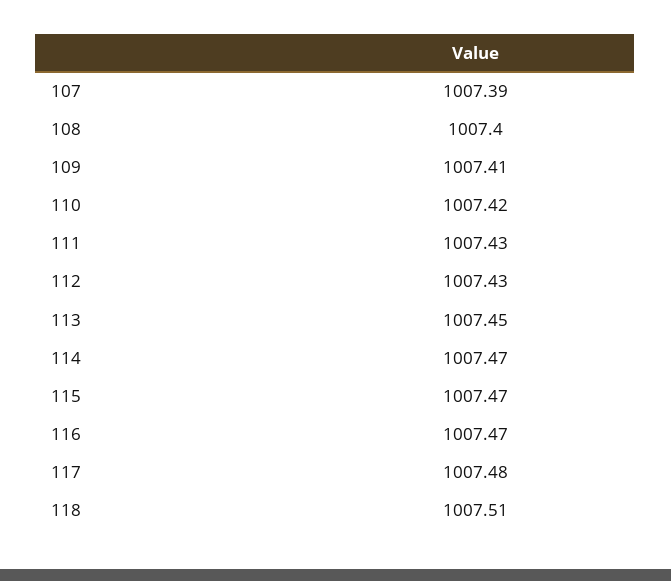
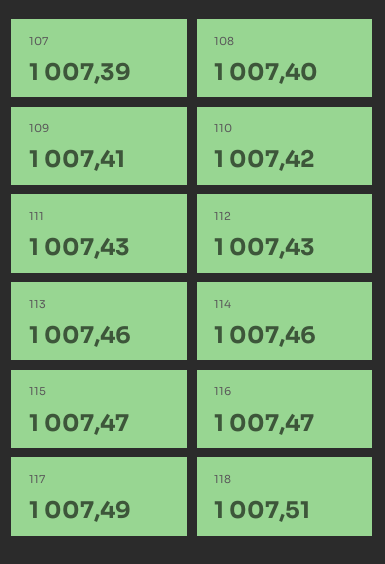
113: 1007.45 -> 1007.46
114: 1007.47 -> 1007.46
117: 1007.48 -> 1007.49

